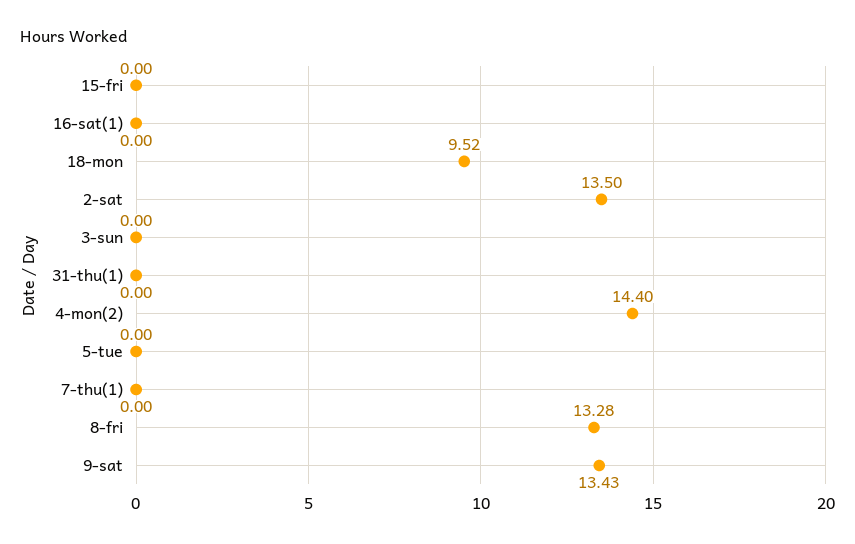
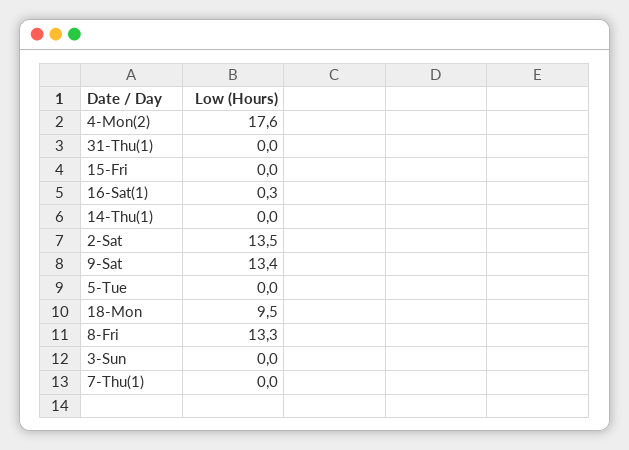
16-sat(1): 0 -> 0.3
4-mon(2): 14.4 -> 17.6
14-Thu(1): none -> 0

